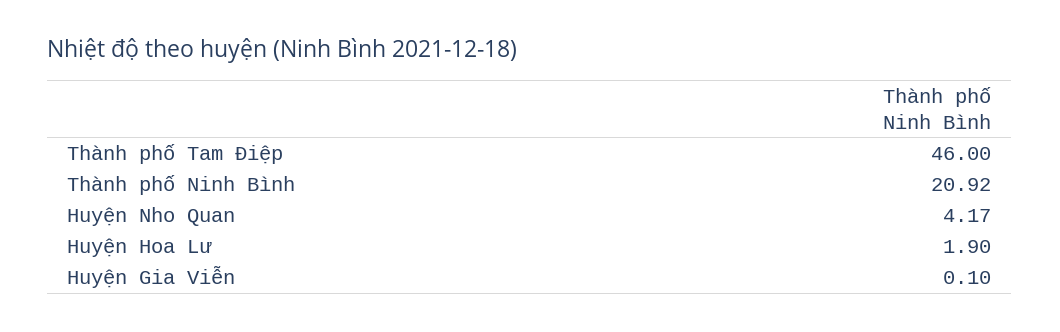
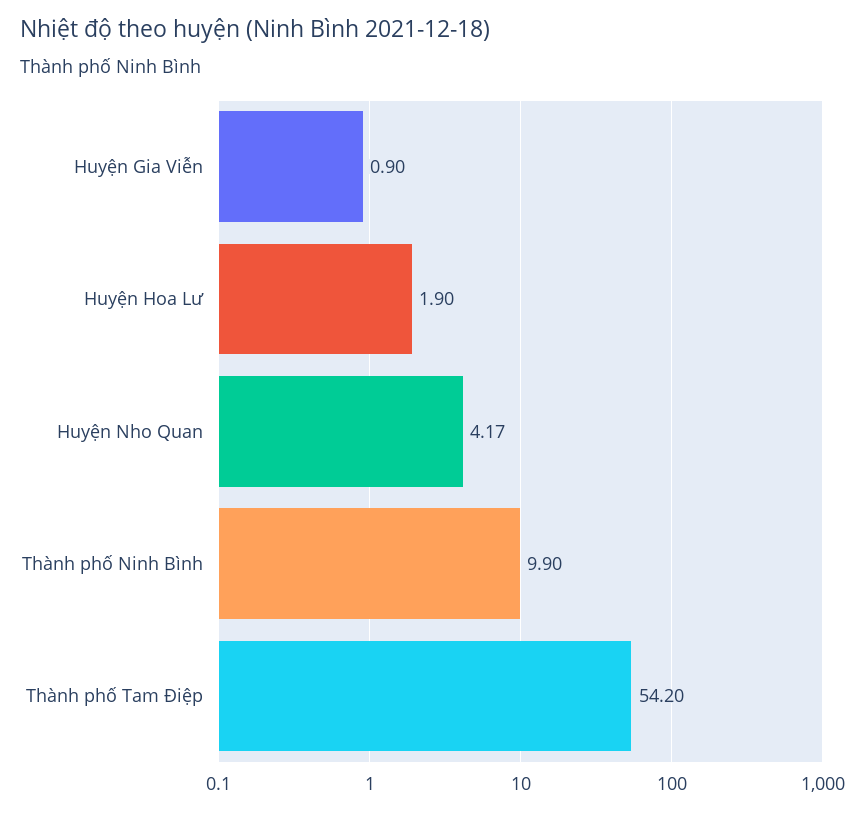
Thành phố Tam Điệp: 46 -> 54.2
Thành phố Ninh Bình: 20.92 -> 9.9
Huyện Gia Viễn: 0.1 -> 0.9

